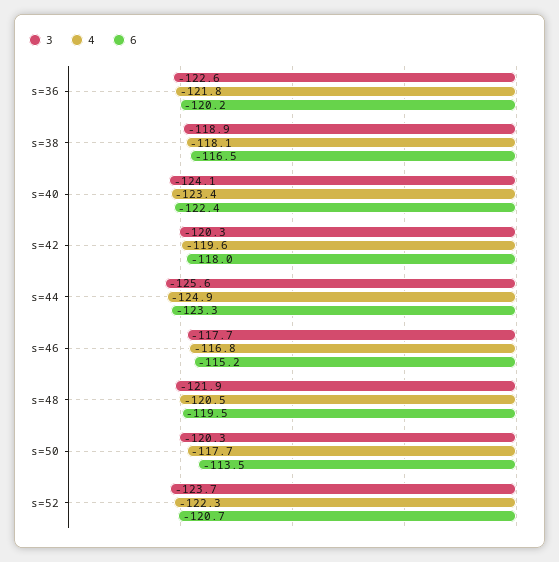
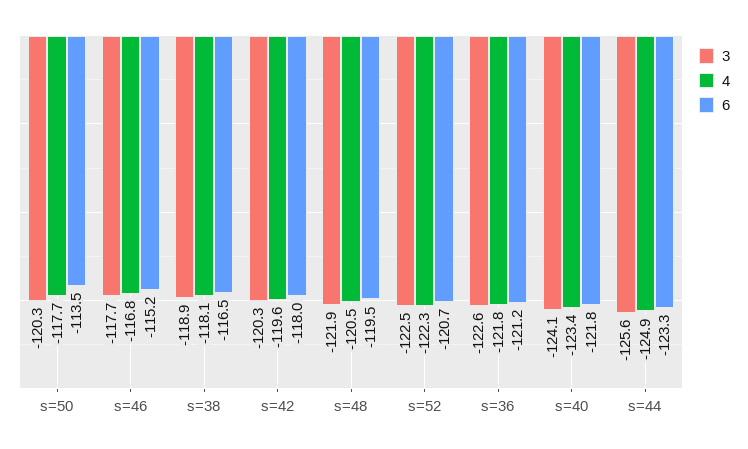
6, s=36: -120.2 -> -121.2
6, s=40: -122.4 -> -121.8
3, s=52: -123.7 -> -122.5

